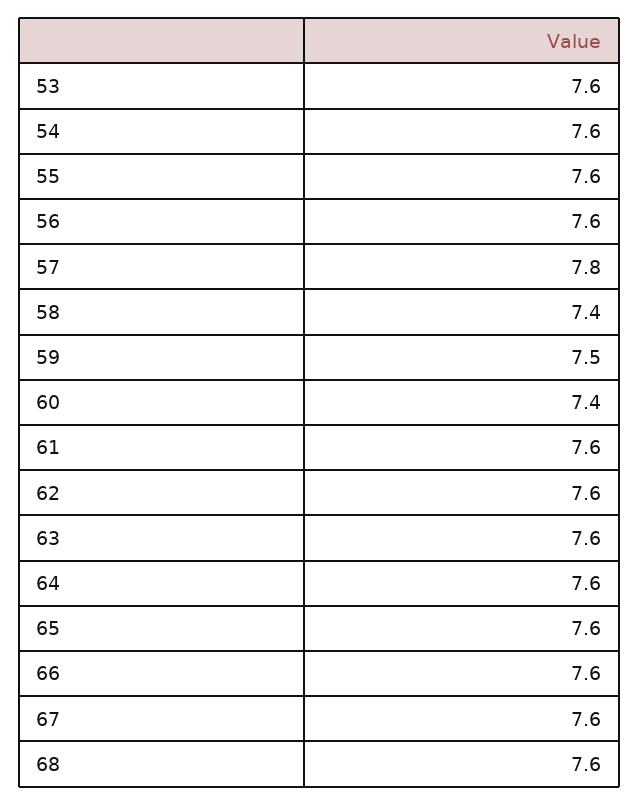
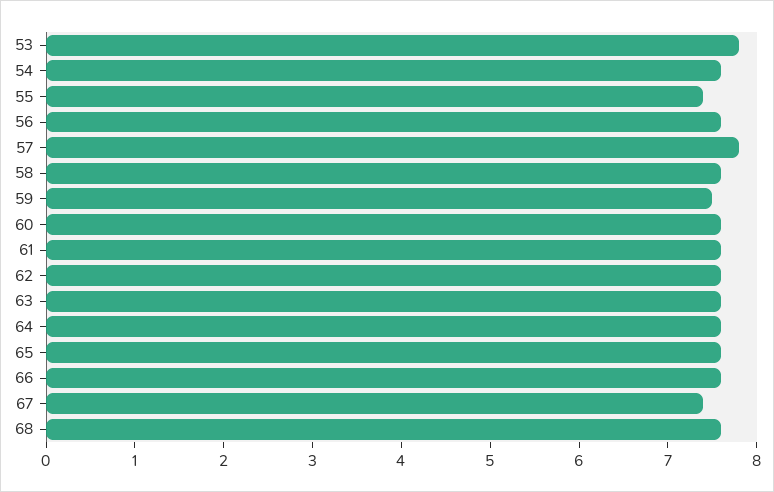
53: 7.6 -> 7.8
55: 7.6 -> 7.4
58: 7.4 -> 7.6
60: 7.4 -> 7.6
67: 7.6 -> 7.4

